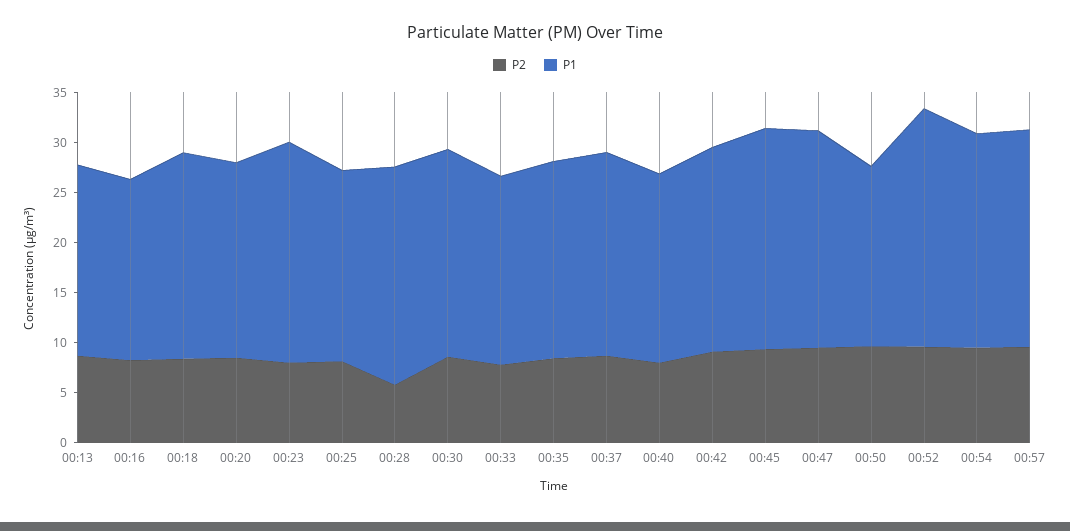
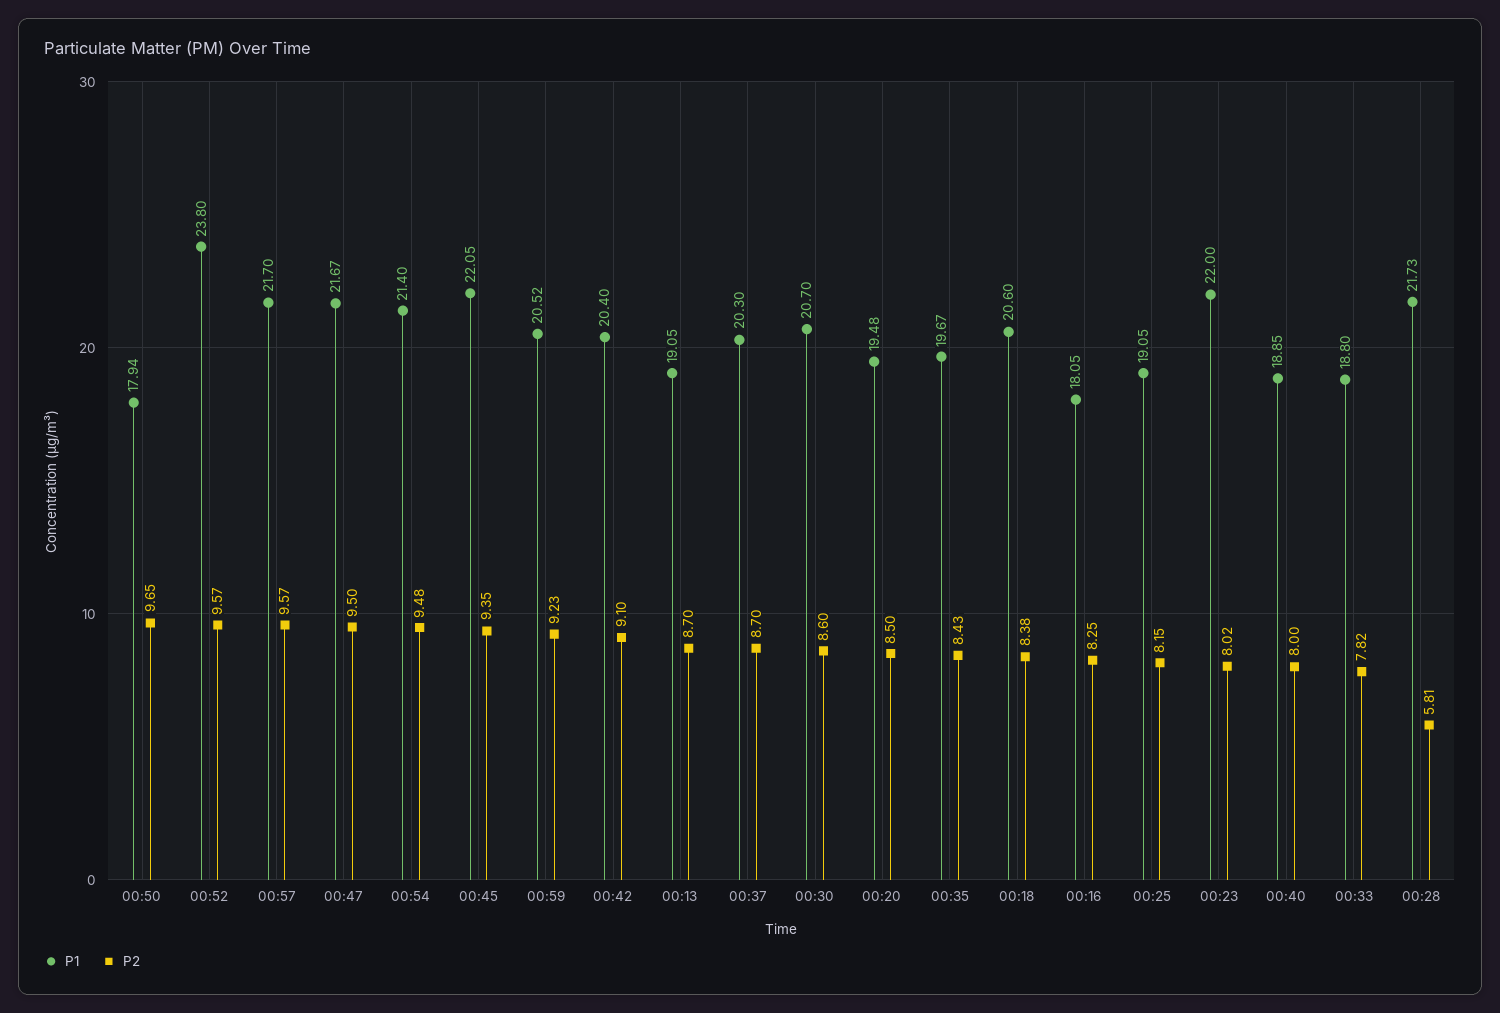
P1, 00:59: none -> 20.52
P2, 00:59: none -> 9.23

